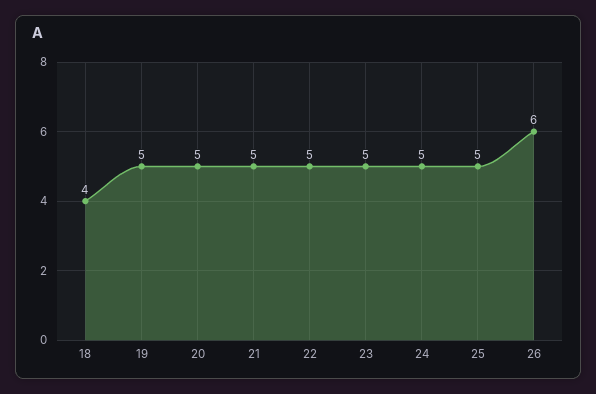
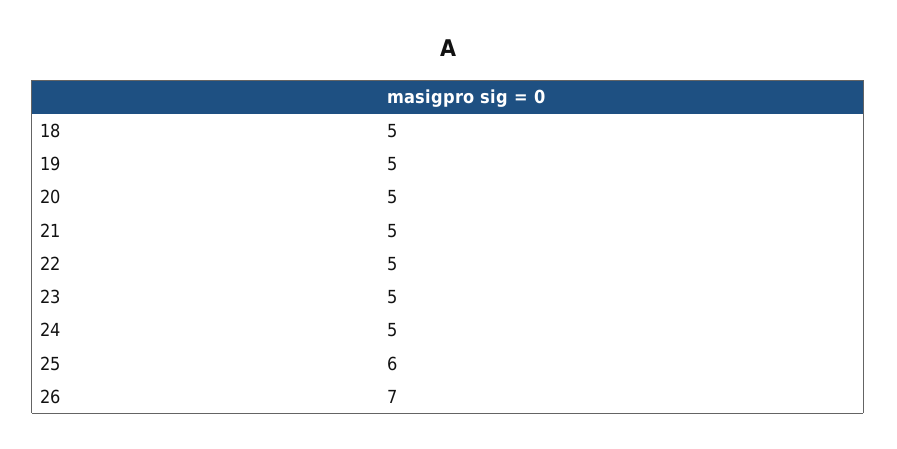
18: 4 -> 5
25: 5 -> 6
26: 6 -> 7

